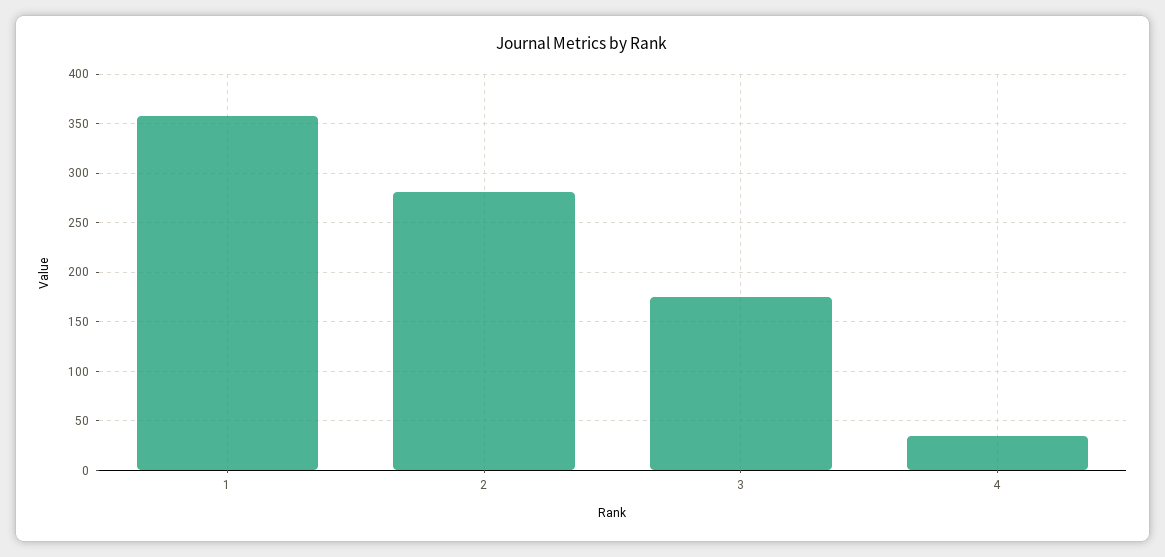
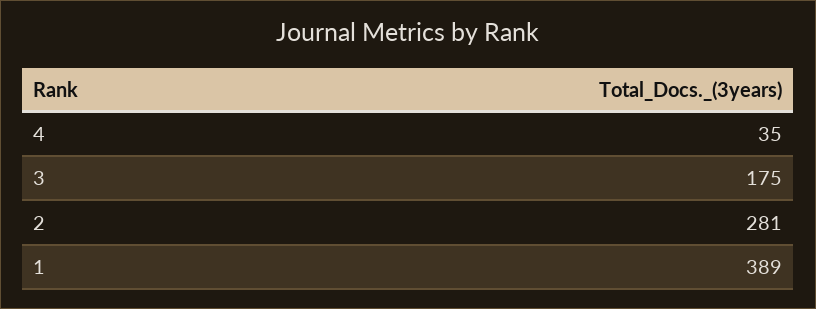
1: 360 -> 389

